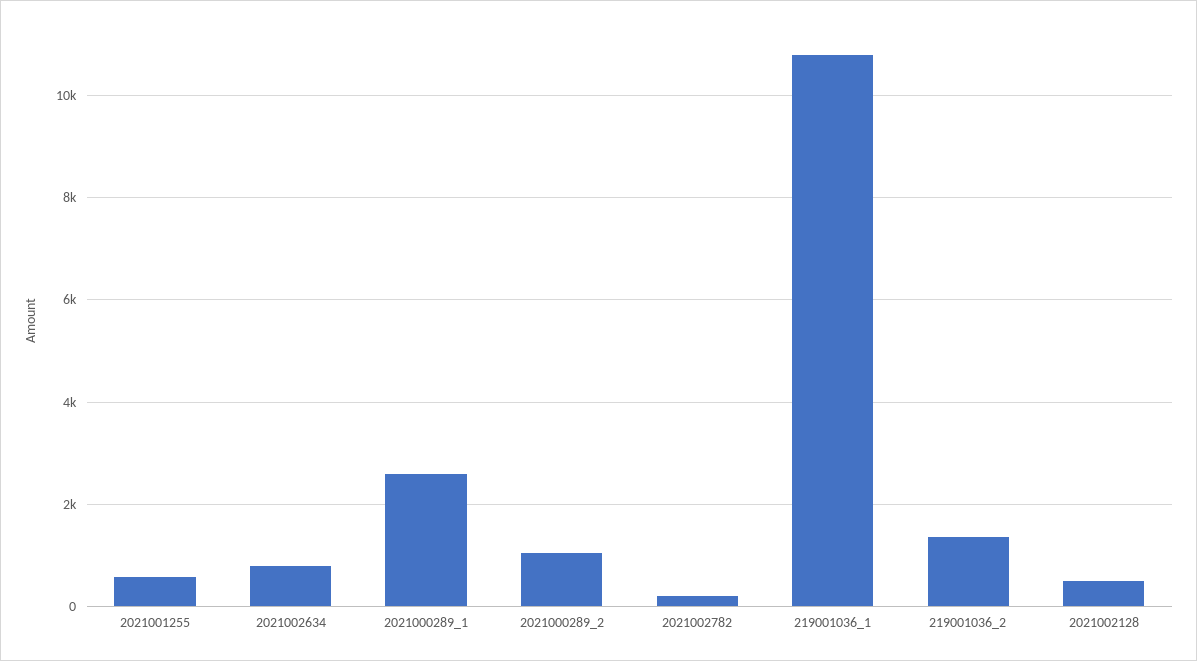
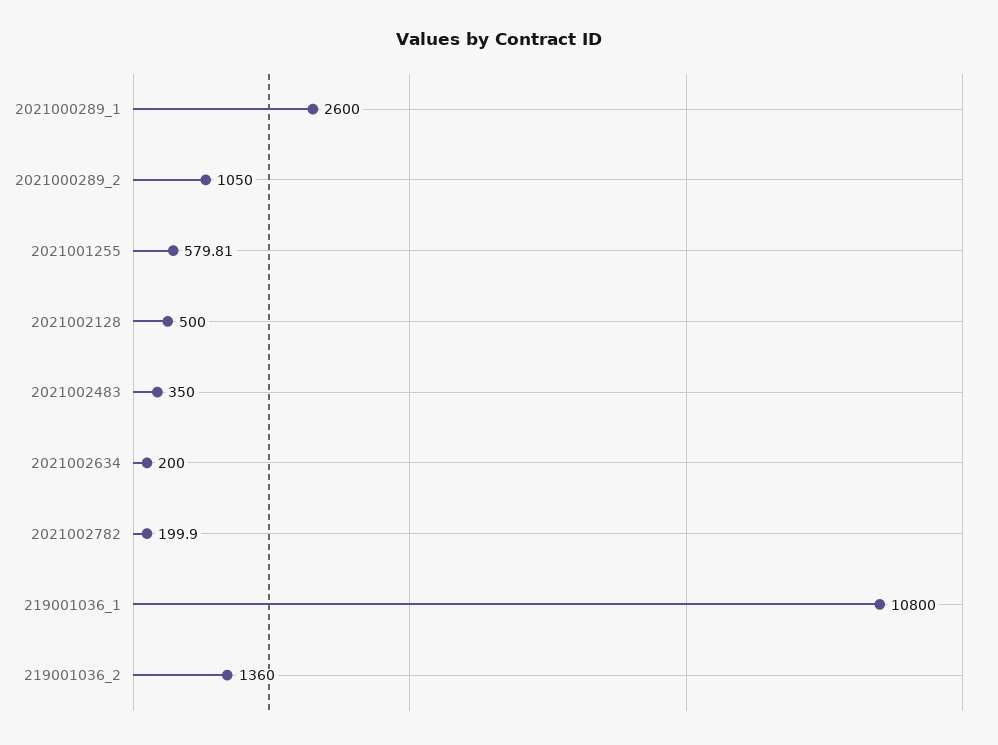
2021002634: 800 -> 200
2021002483: none -> 350

